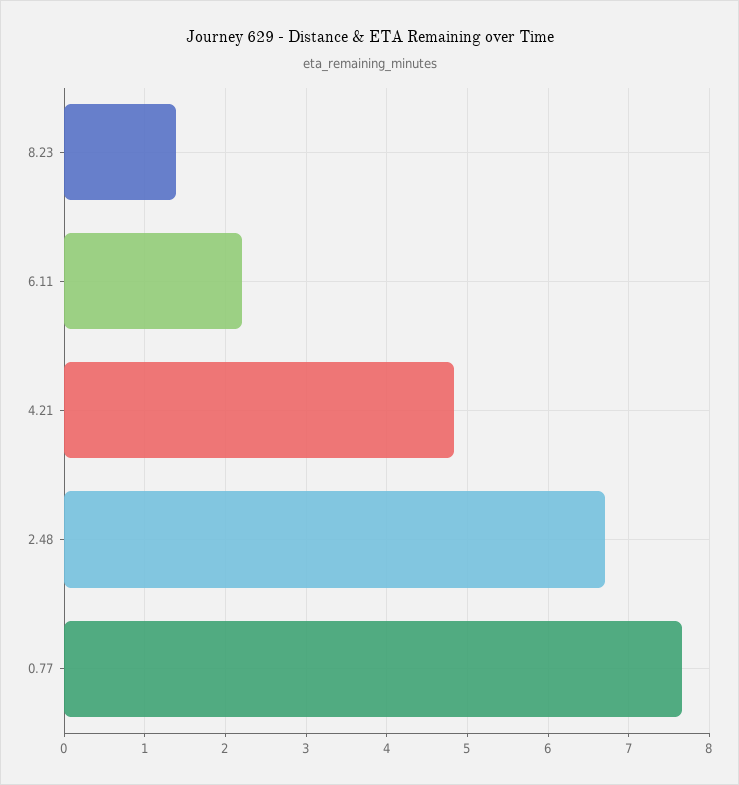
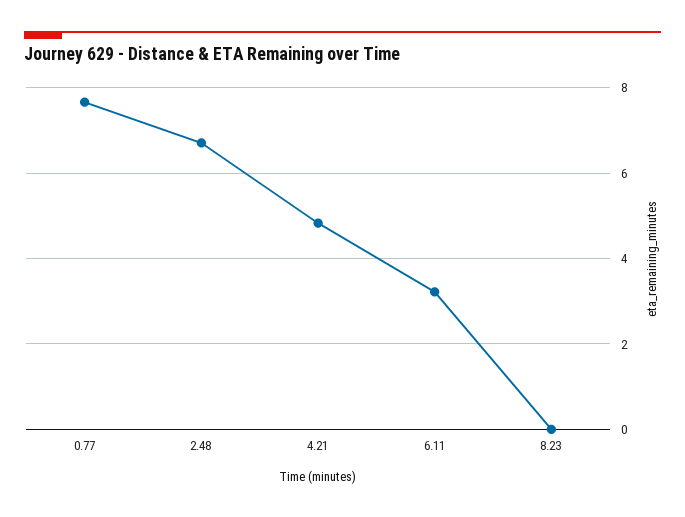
8.23: 1.4 -> 0
6.11: 2.2 -> 3.2

